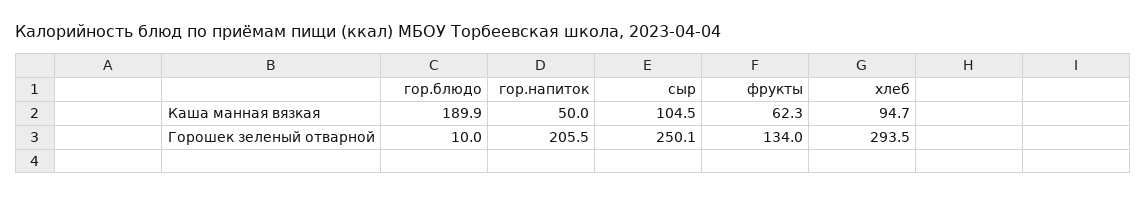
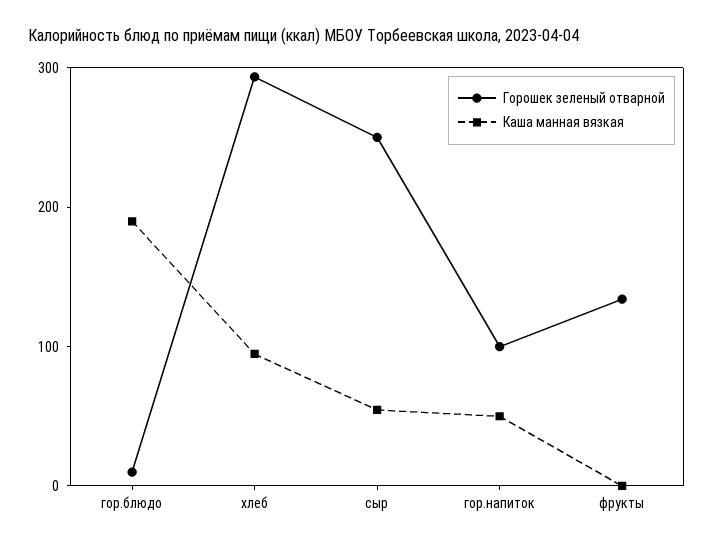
Каша манная вязкая, сыр: 104.5 -> 60
Каша манная вязкая, фрукты: 62.3 -> 0
Горошек зеленый отварной, гор.напиток: 205.5 -> 100

